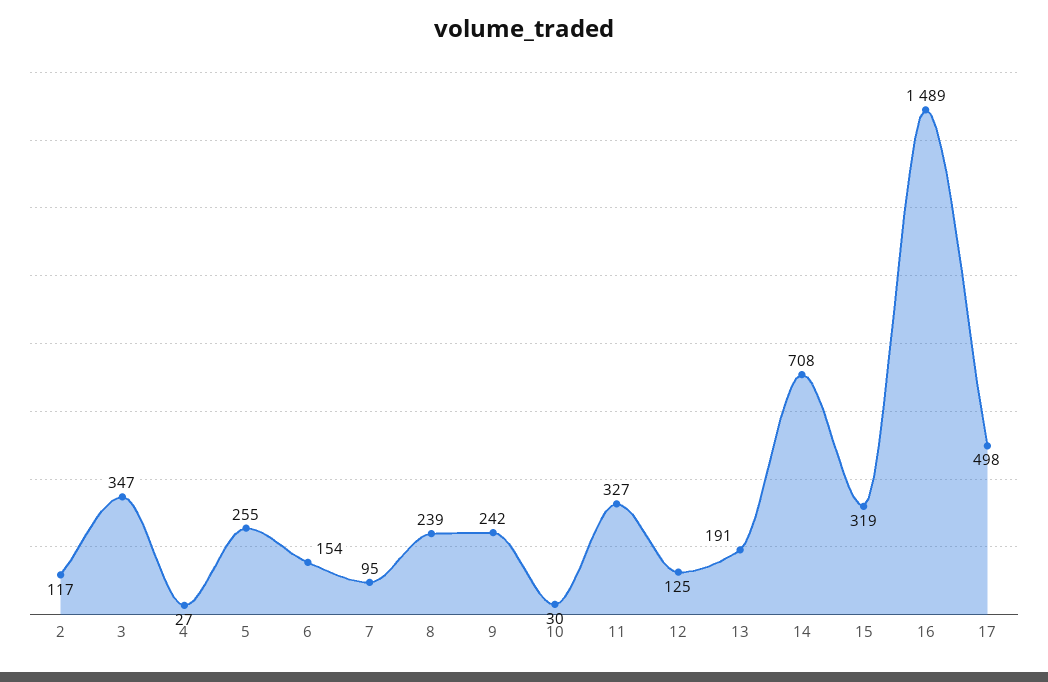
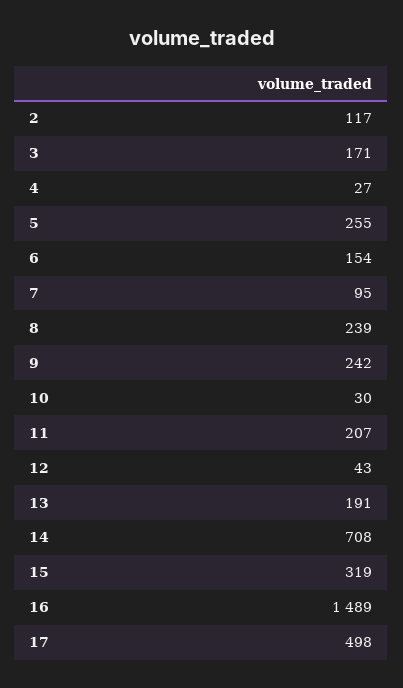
3: 347 -> 171
11: 327 -> 207
12: 125 -> 43

